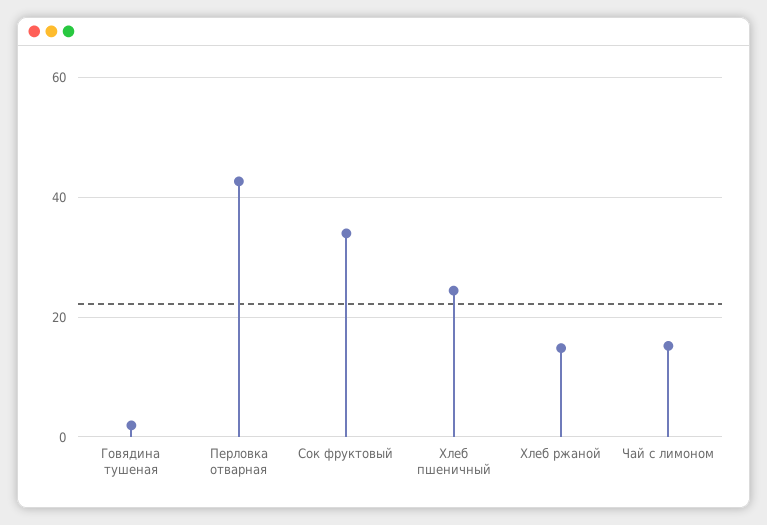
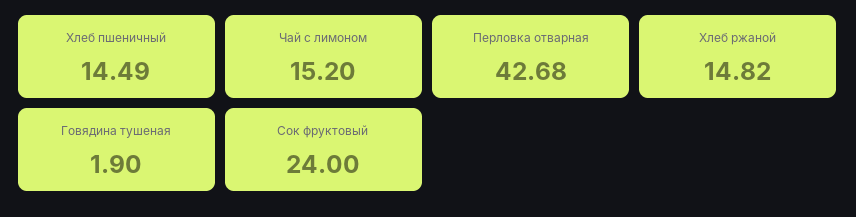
Сок фруктовый: 34 -> 24
Хлеб пшеничный: 24 -> 14.49

